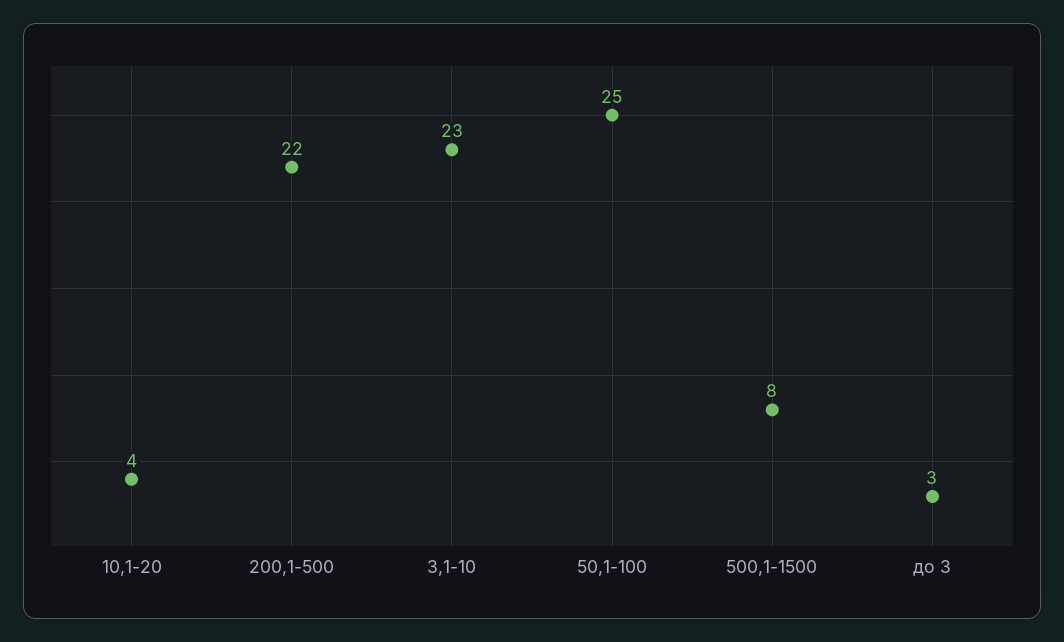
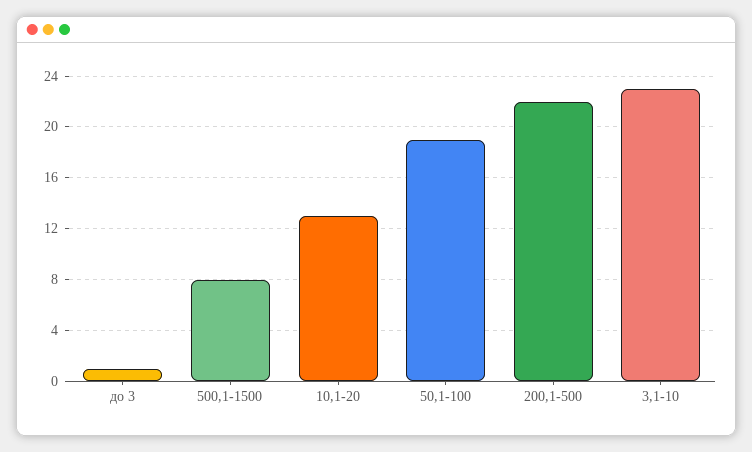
10,1-20: 4 -> 13
50,1-100: 25 -> 19
до 3: 3 -> 1

